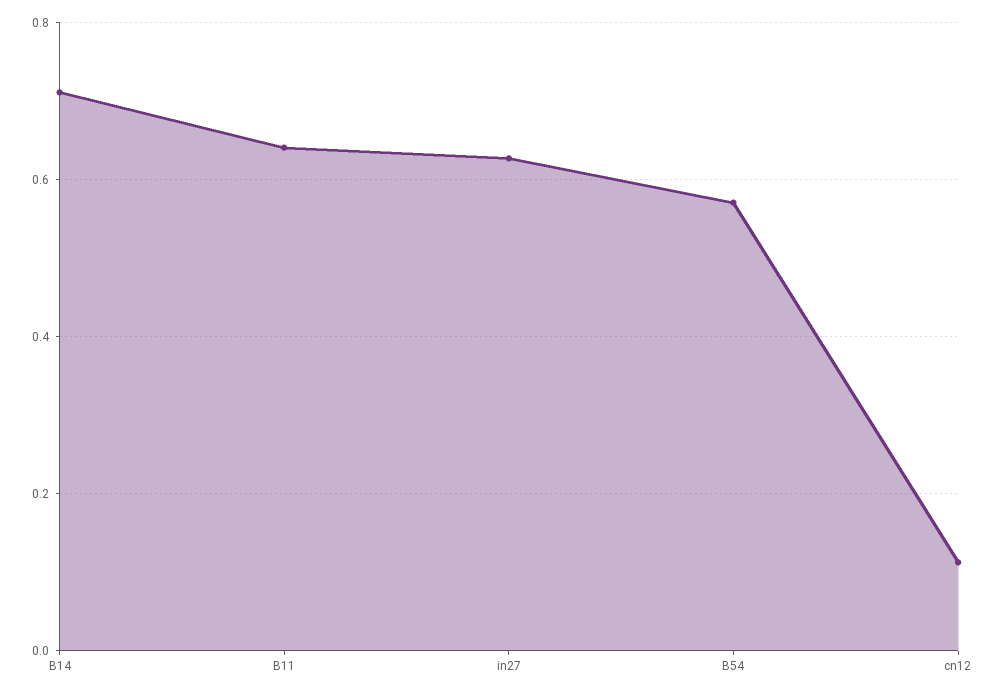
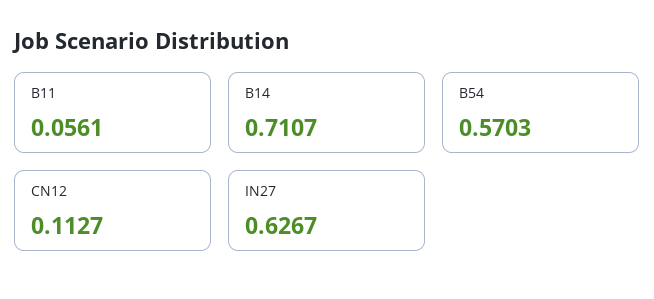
B11: 0.64 -> 0.0561

